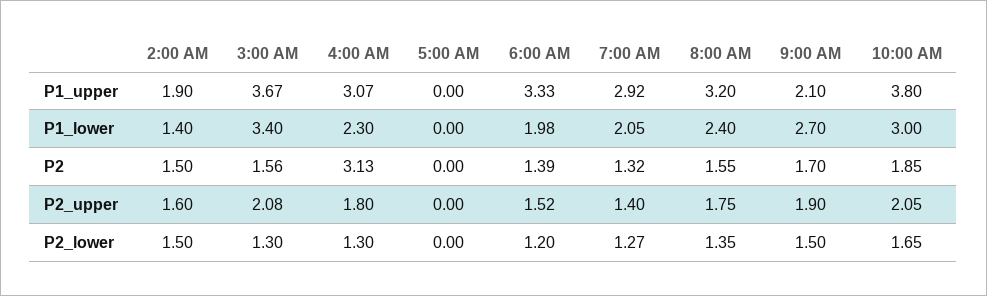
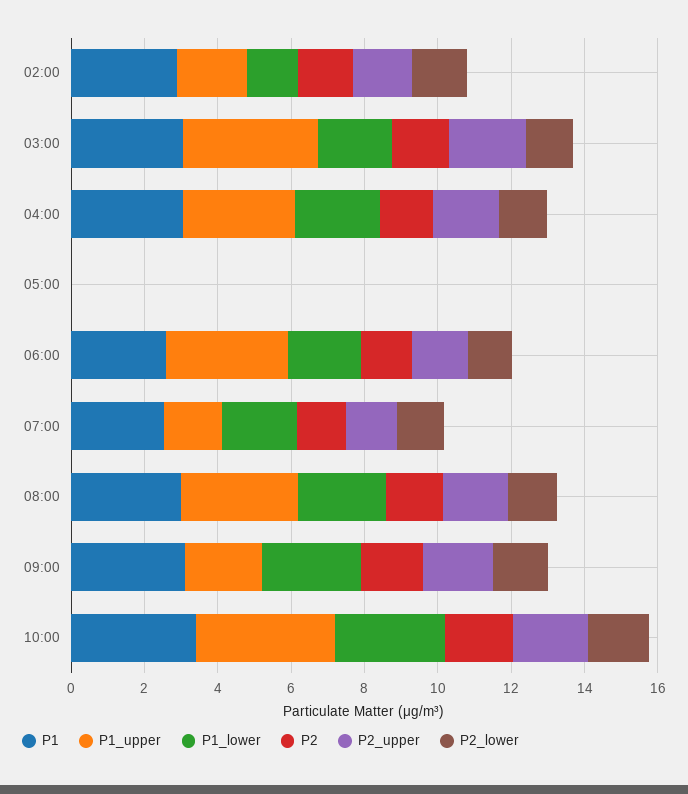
P1_upper, 7:00 AM: 2.92 -> 1.5
P1_lower, 3:00 AM: 3.4 -> 2
P2, 4:00 AM: 3.13 -> 1.5
P1, 2:00 AM: none -> 3
P1, 3:00 AM: none -> 3
P1, 4:00 AM: none -> 3
P1, 5:00 AM: none -> 0
P1, 6:00 AM: none -> 2.5
P1, 7:00 AM: none -> 2.5
P1, 8:00 AM: none -> 3
P1, 9:00 AM: none -> 3
P1, 10:00 AM: none -> 3.5

